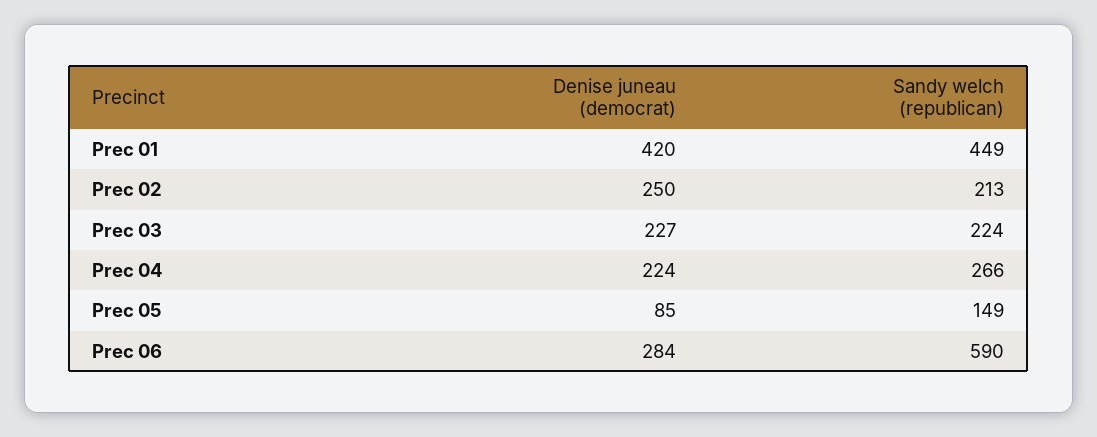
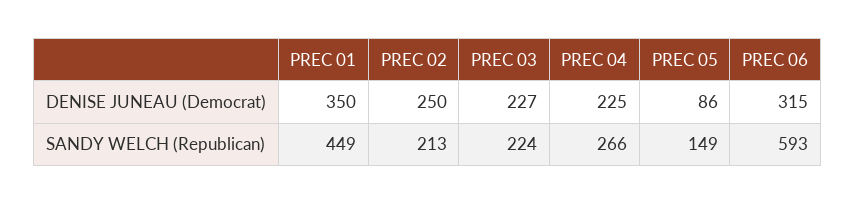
Denise juneau (democrat), Prec 01: 420 -> 350
Denise juneau (democrat), Prec 04: 224 -> 225
Denise juneau (democrat), Prec 05: 85 -> 86
Denise juneau (democrat), Prec 06: 284 -> 315
Sandy welch (republican), Prec 06: 590 -> 593

